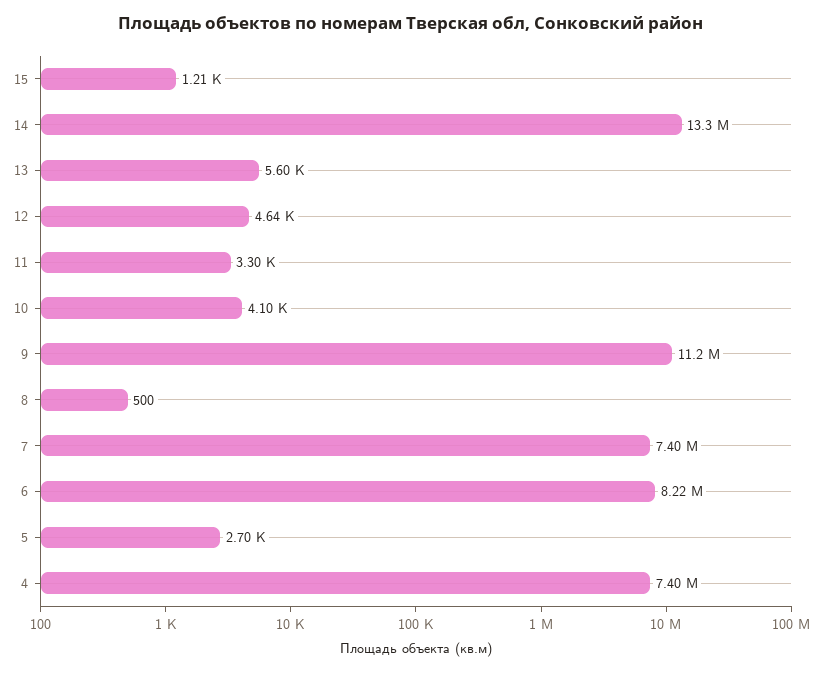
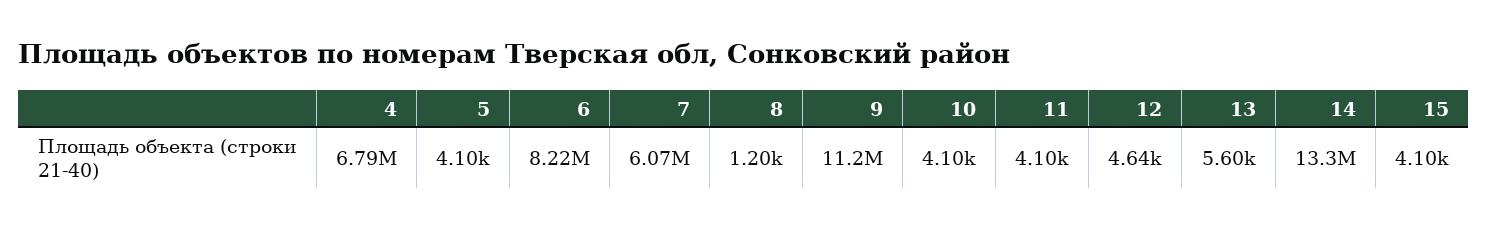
15: 1210 -> 4100
11: 3300 -> 4100
8: 500 -> 1200
7: 7400000 -> 6070000
5: 2700 -> 4100
4: 7400000 -> 6790000

